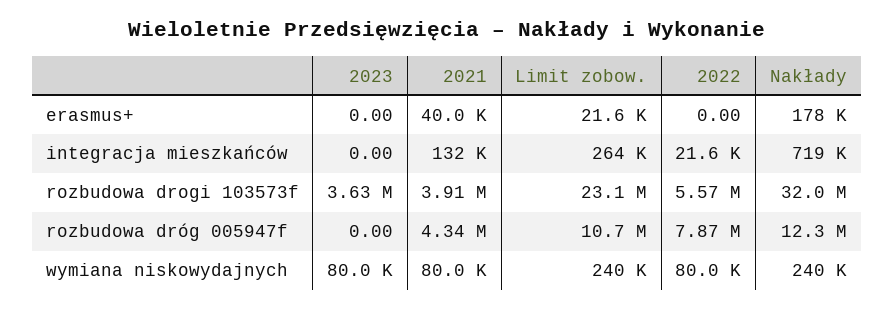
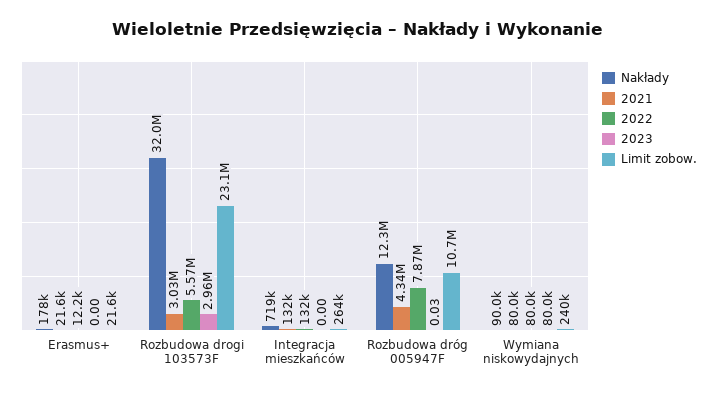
2021, erasmus+: 40000 -> 21600
2022, erasmus+: 0 -> 12200
2022, integracja mieszkańców: 21600 -> 132000
2023, rozbudowa drogi 103573f: 3630000 -> 2960000
2021, rozbudowa drogi 103573f: 3910000 -> 3030000
2023, rozbudowa dróg 005947f: 0 -> 0.03
Nakłady, wymiana niskowydajnych: 240000 -> 90000

